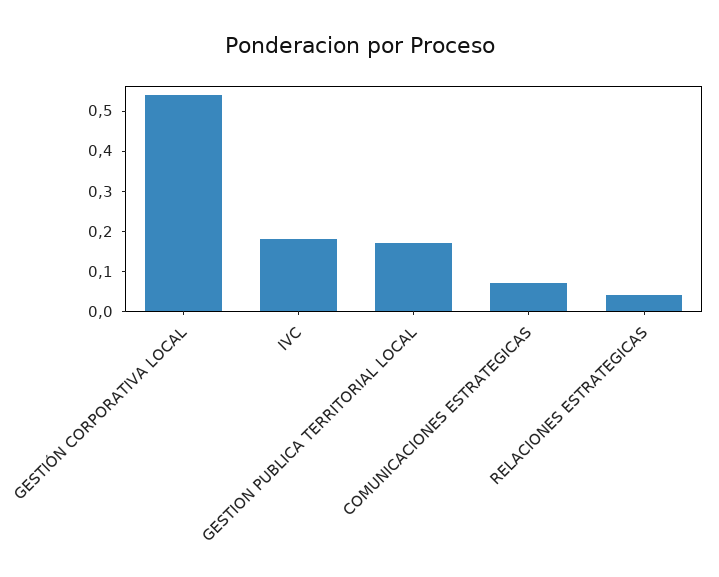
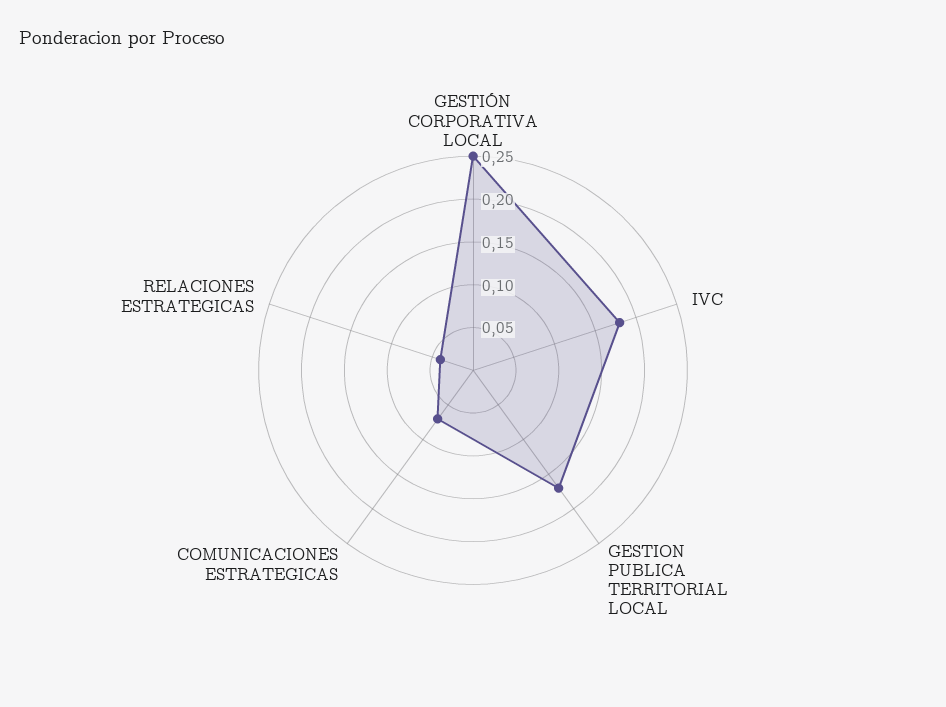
GESTIÓN CORPORATIVA LOCAL: 0.55 -> 0.25

